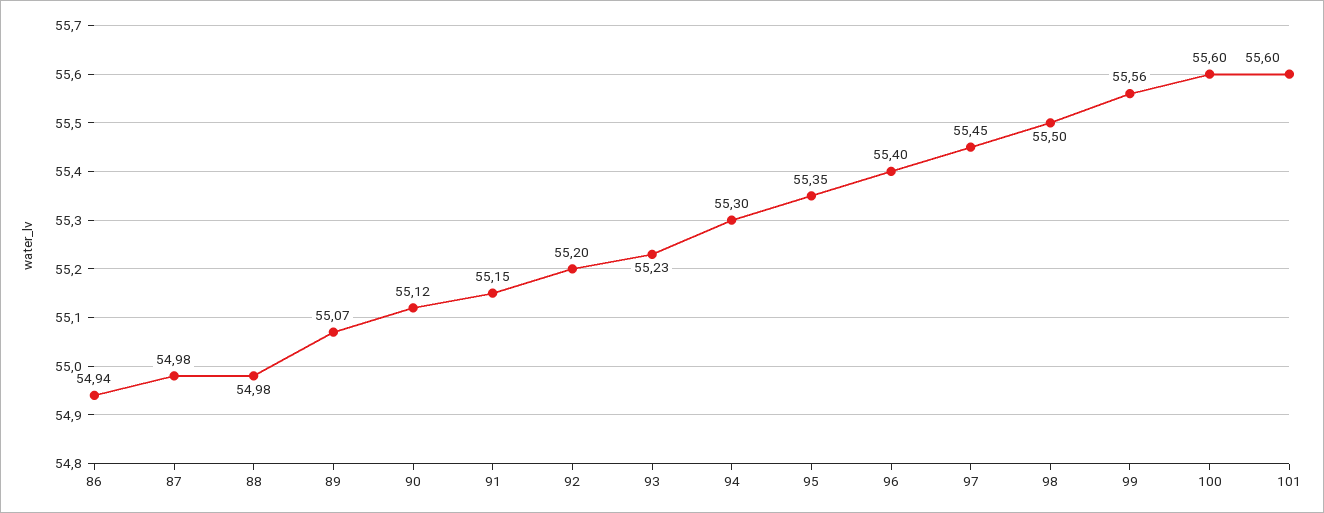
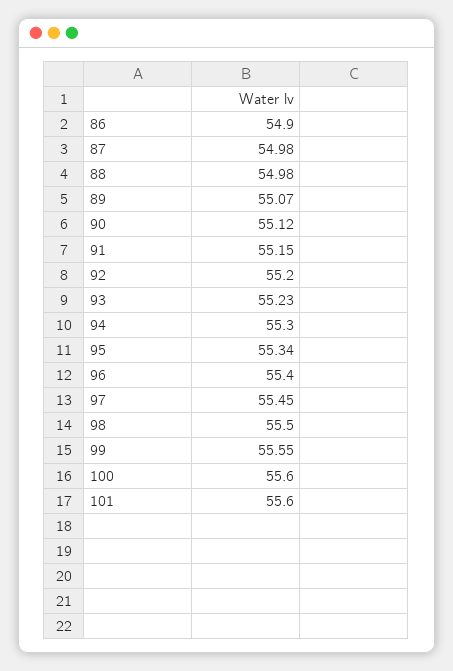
86: 54.94 -> 54.9
95: 55.35 -> 55.34
99: 55.56 -> 55.55

